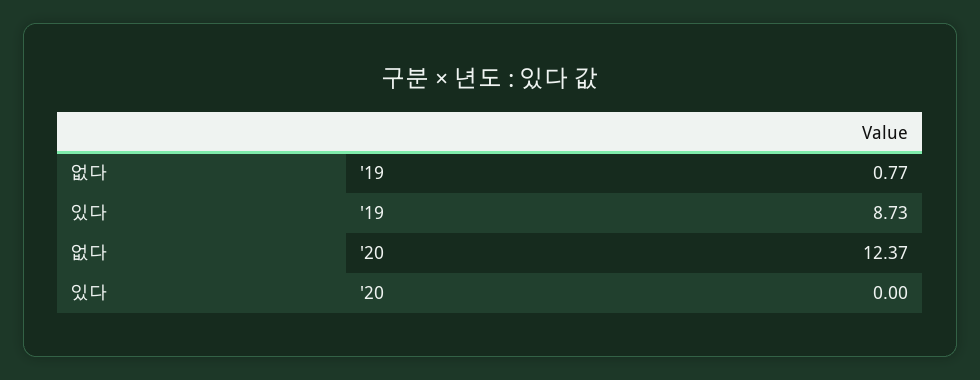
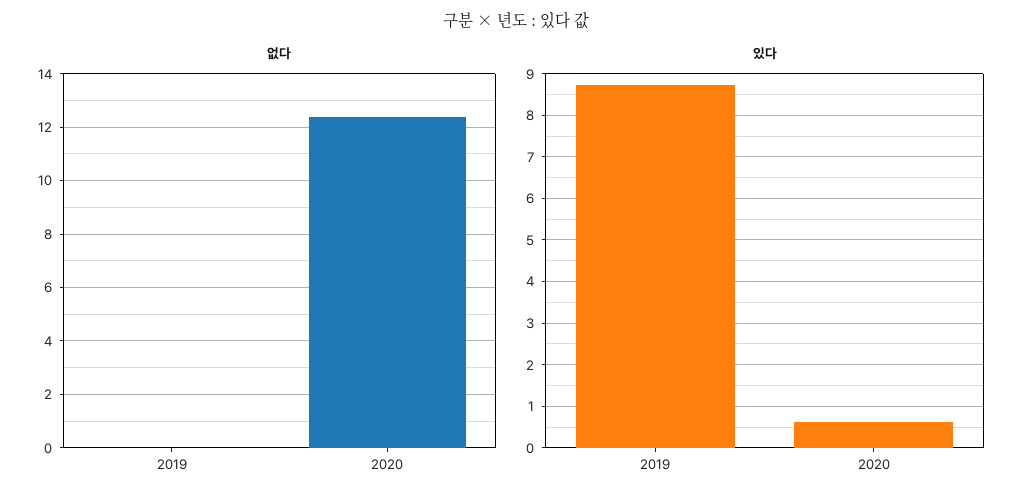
없다, '19: 0.77 -> 0
있다, '20: 0 -> 0.6

